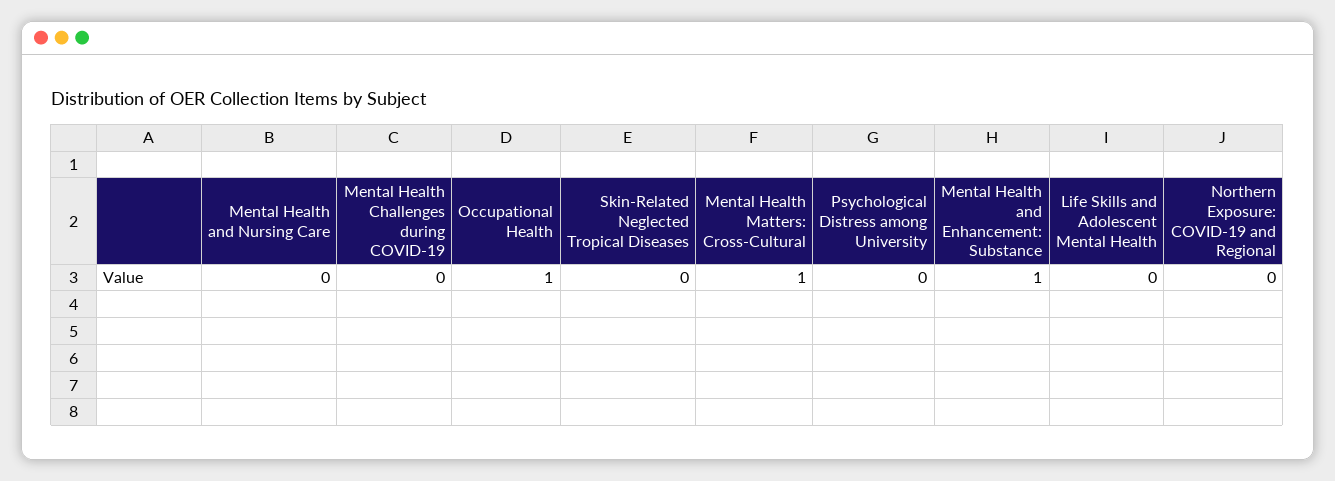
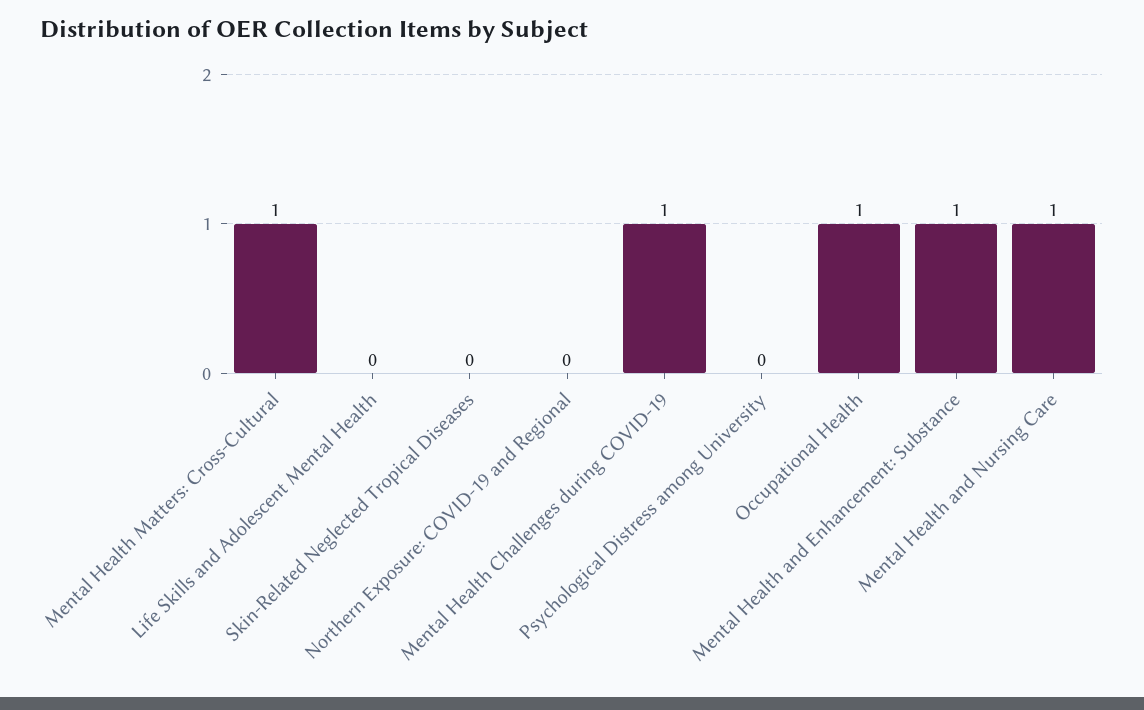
Mental Health and Nursing Care: 0 -> 1
Mental Health Challenges during COVID-19: 0 -> 1

